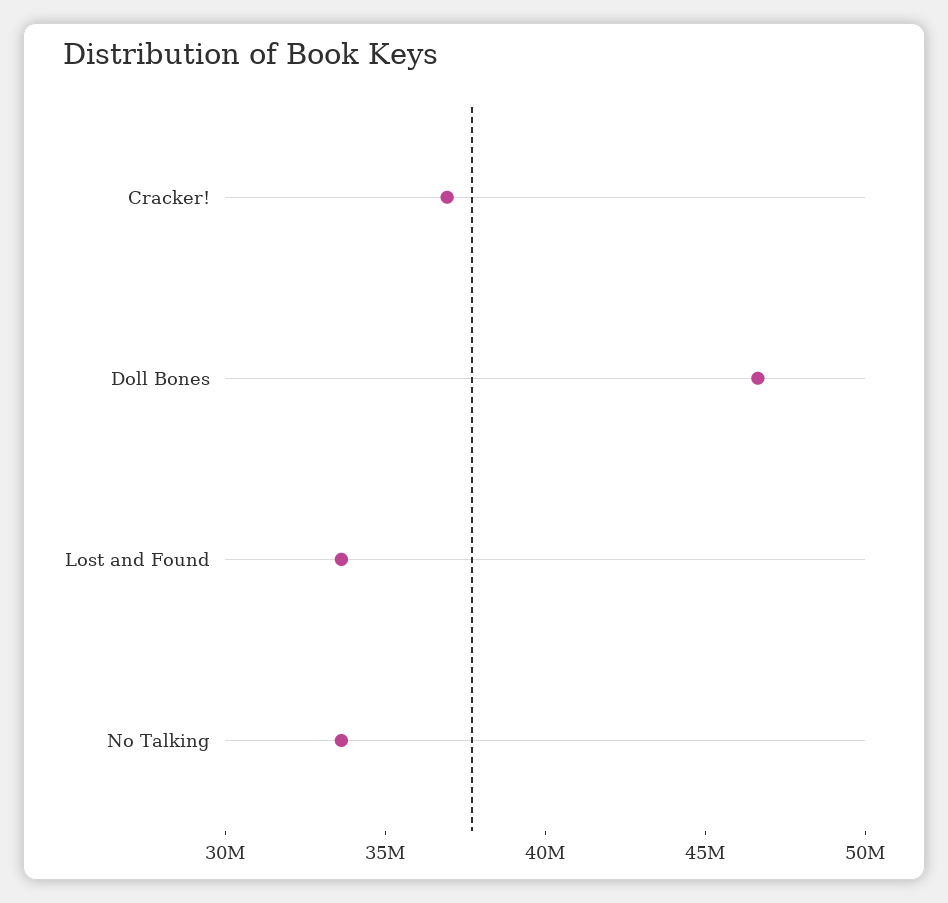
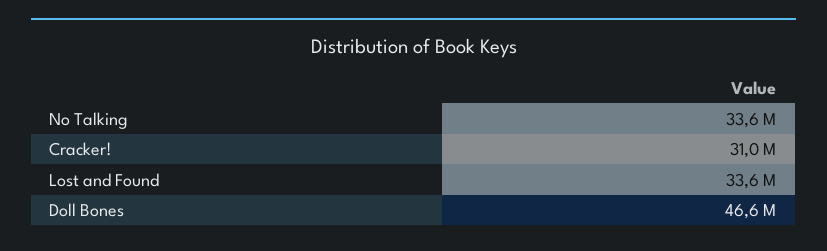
Cracker!: 37000000 -> 31000000

